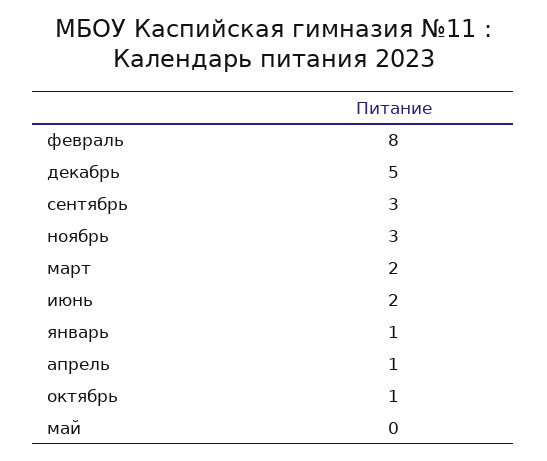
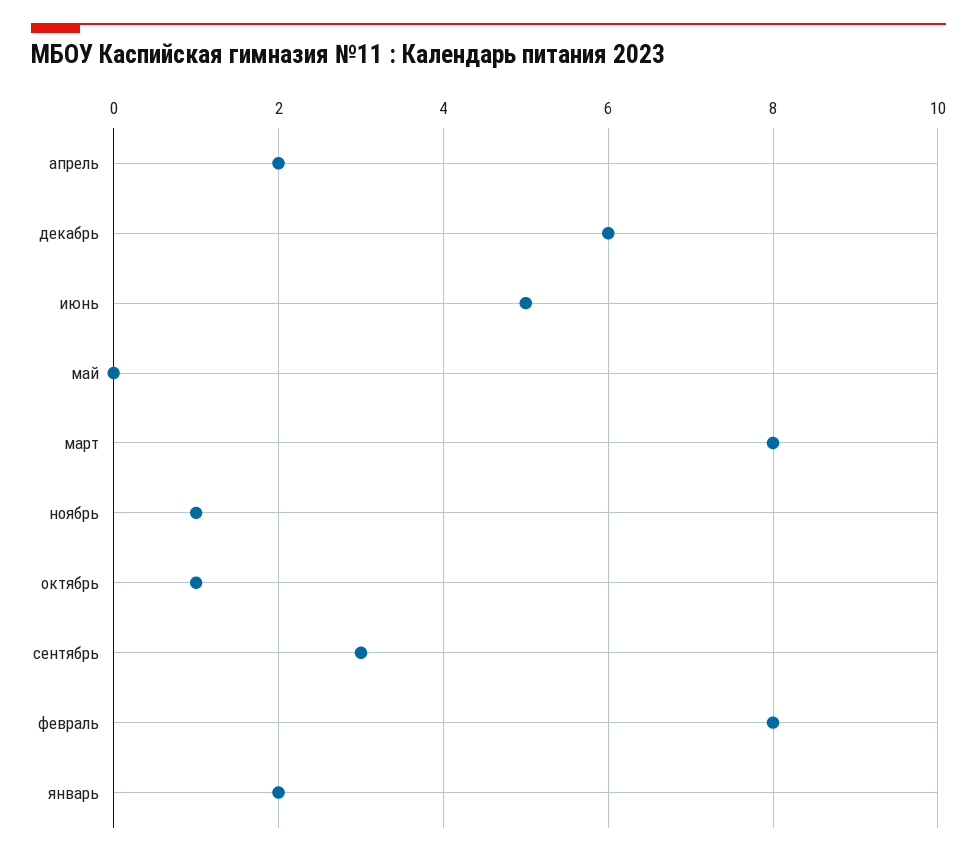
декабрь: 5 -> 6
ноябрь: 3 -> 1
март: 2 -> 8
июнь: 2 -> 5
январь: 1 -> 2
апрель: 1 -> 2

